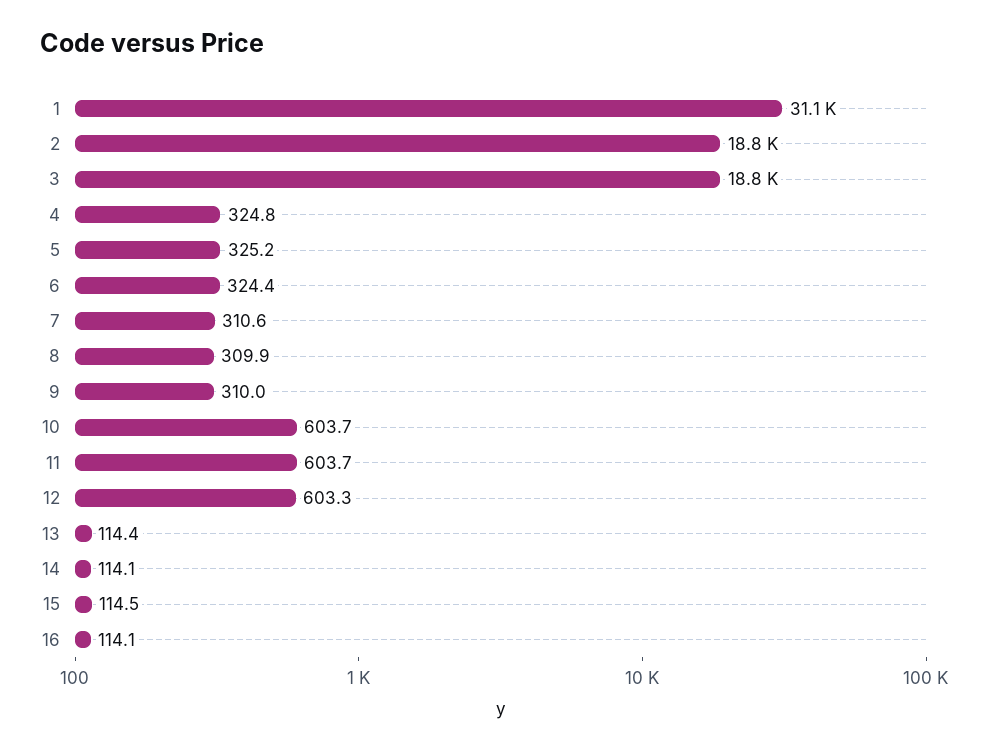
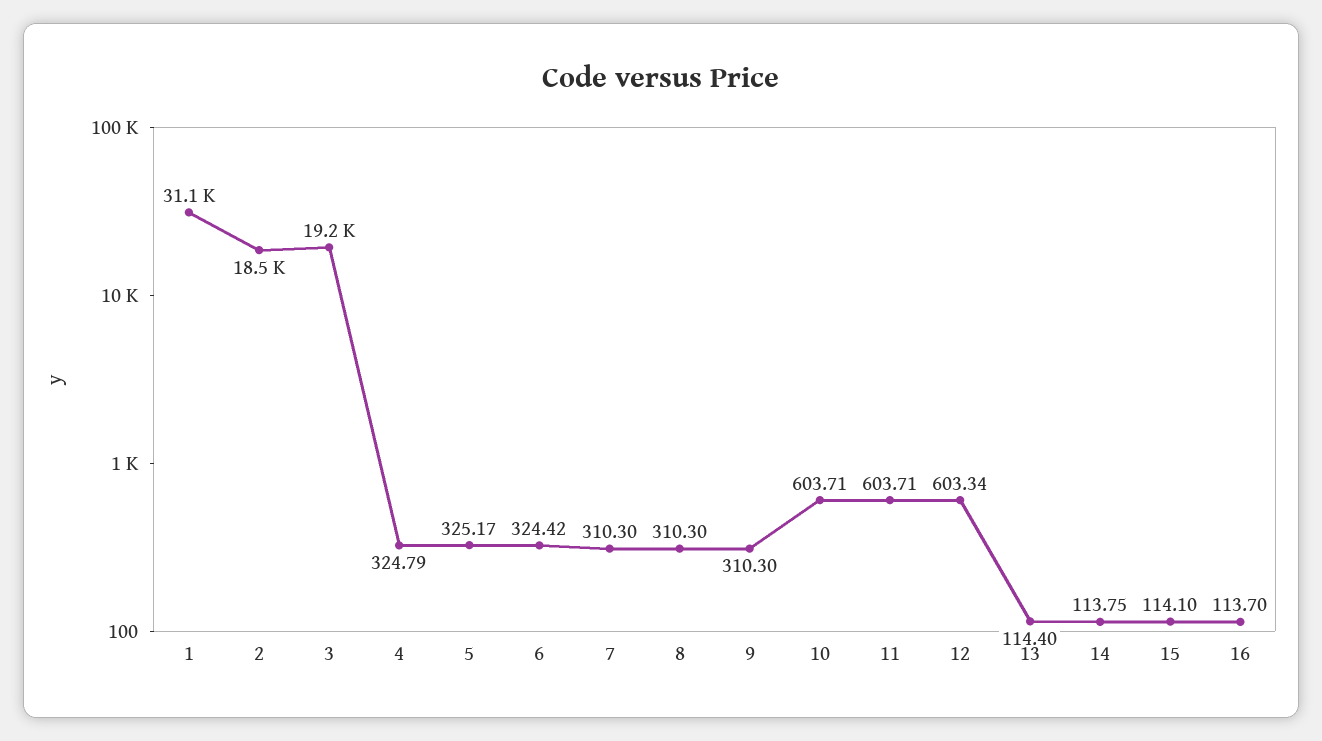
2: 18800 -> 18500
3: 18800 -> 19200
7: 310.6 -> 310.3
8: 309.9 -> 310.3
9: 310 -> 310.3
14: 114.1 -> 113.75
15: 114.5 -> 114.1
16: 114.1 -> 113.7

